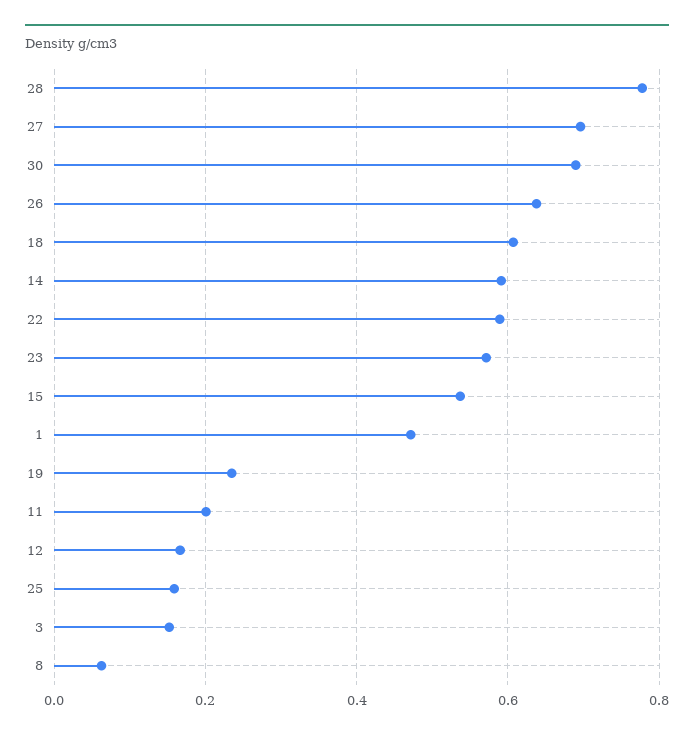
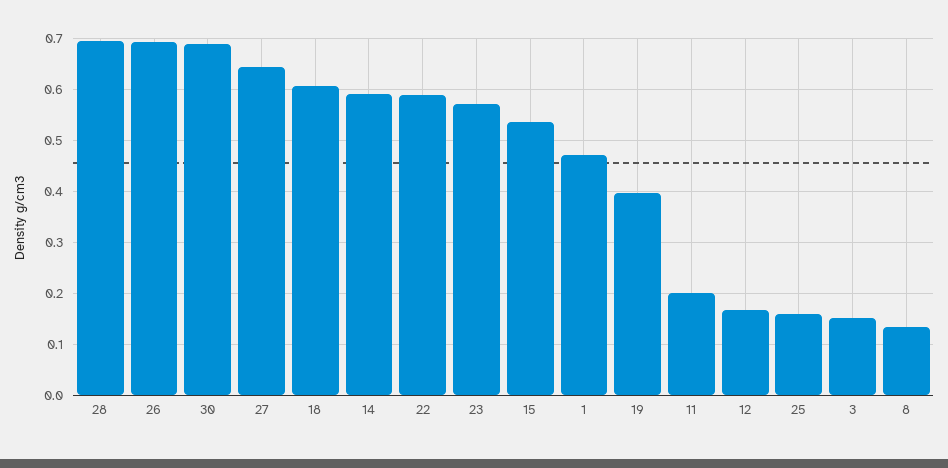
28: 0.78 -> 0.7
27: 0.7 -> 0.64
26: 0.64 -> 0.7
19: 0.24 -> 0.4
8: 0.06 -> 0.14

